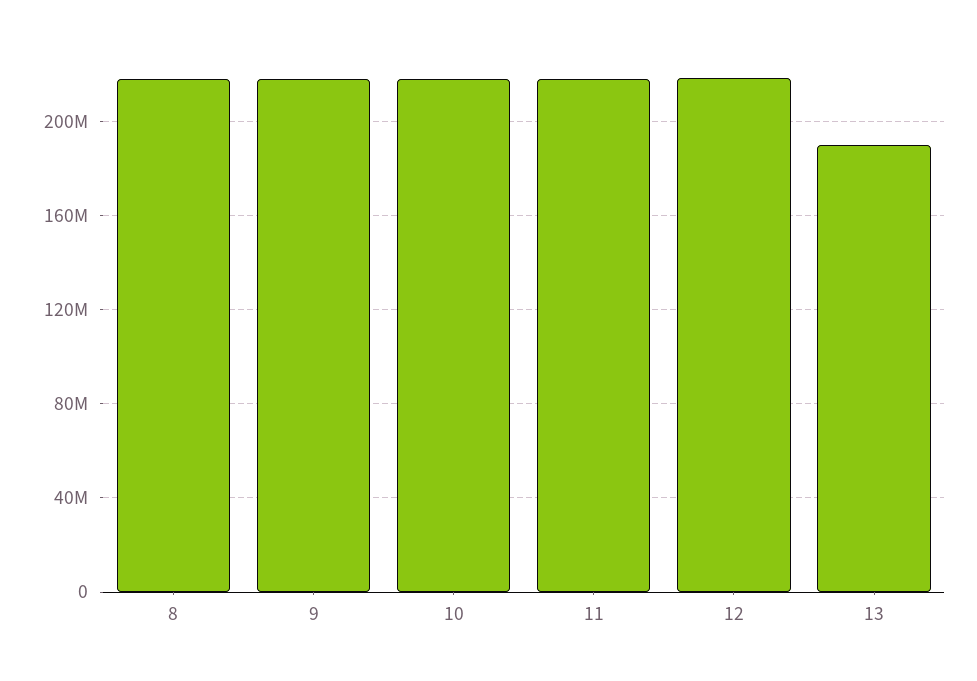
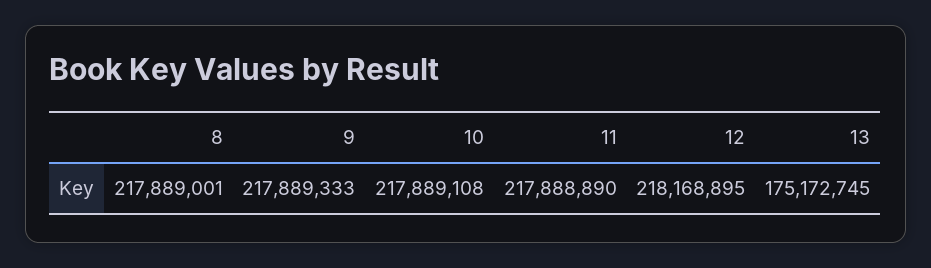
13: 190000000 -> 175172745

